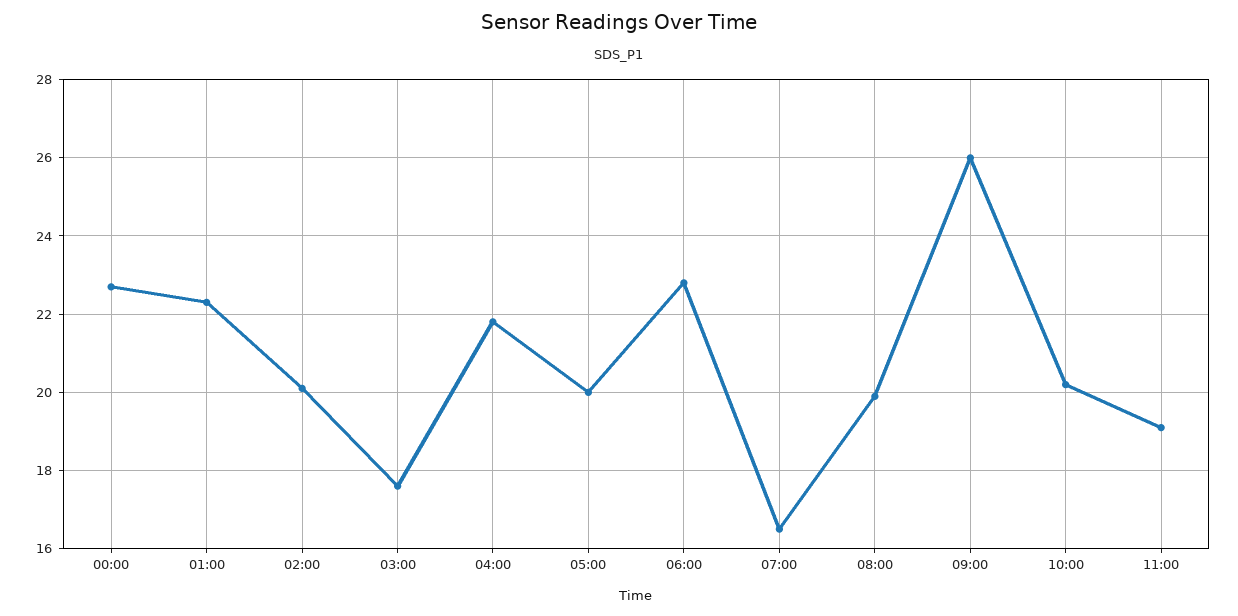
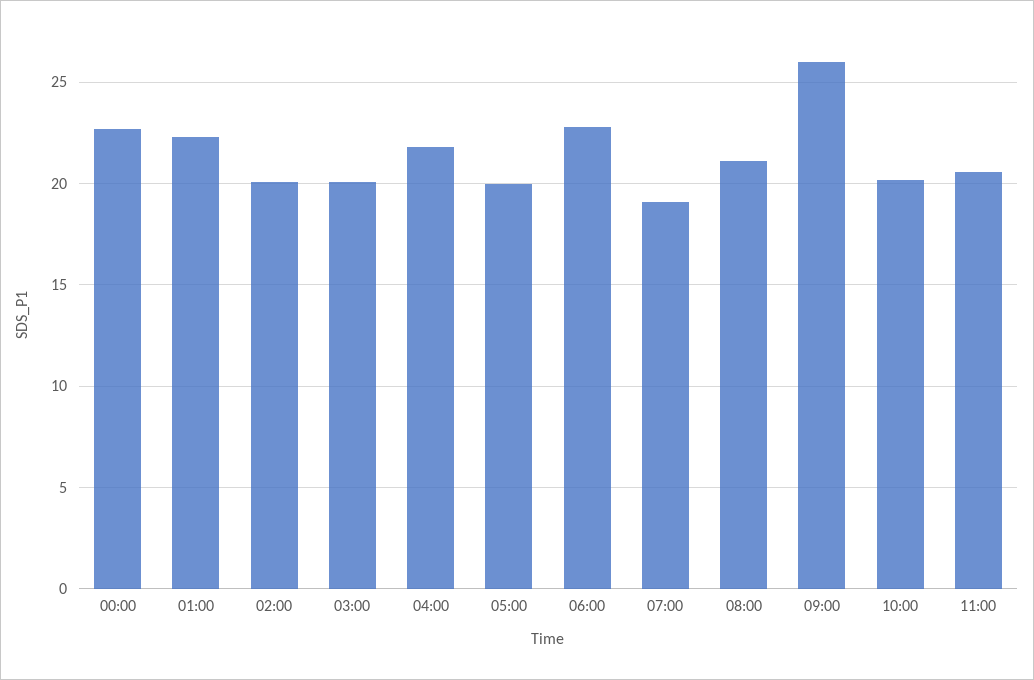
03:00: 17.5 -> 20
07:00: 16.5 -> 19
08:00: 20 -> 21
11:00: 19 -> 20.5

